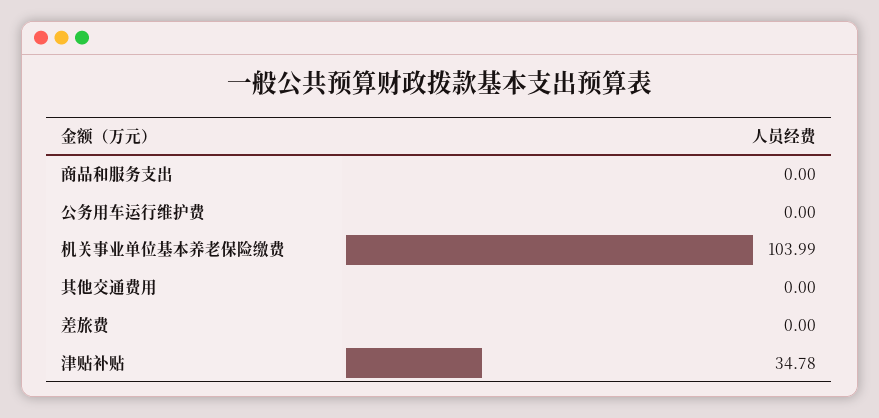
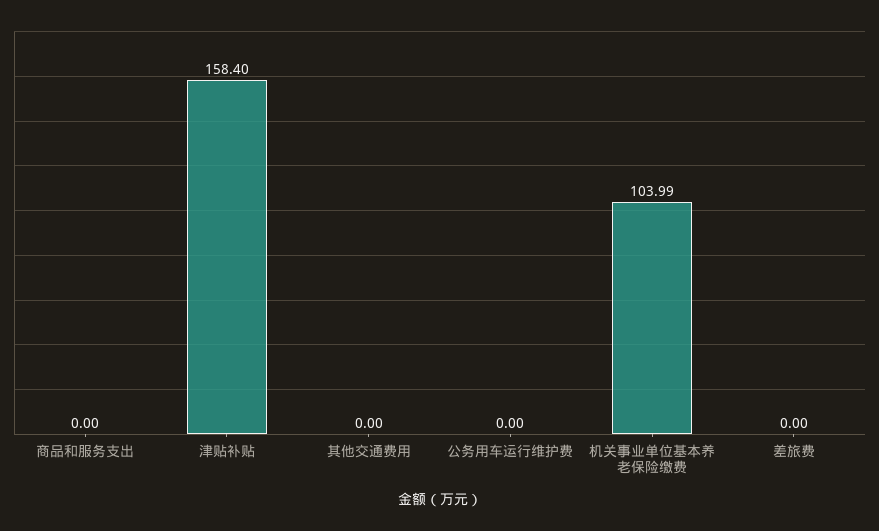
津贴补贴: 34.78 -> 158.4

